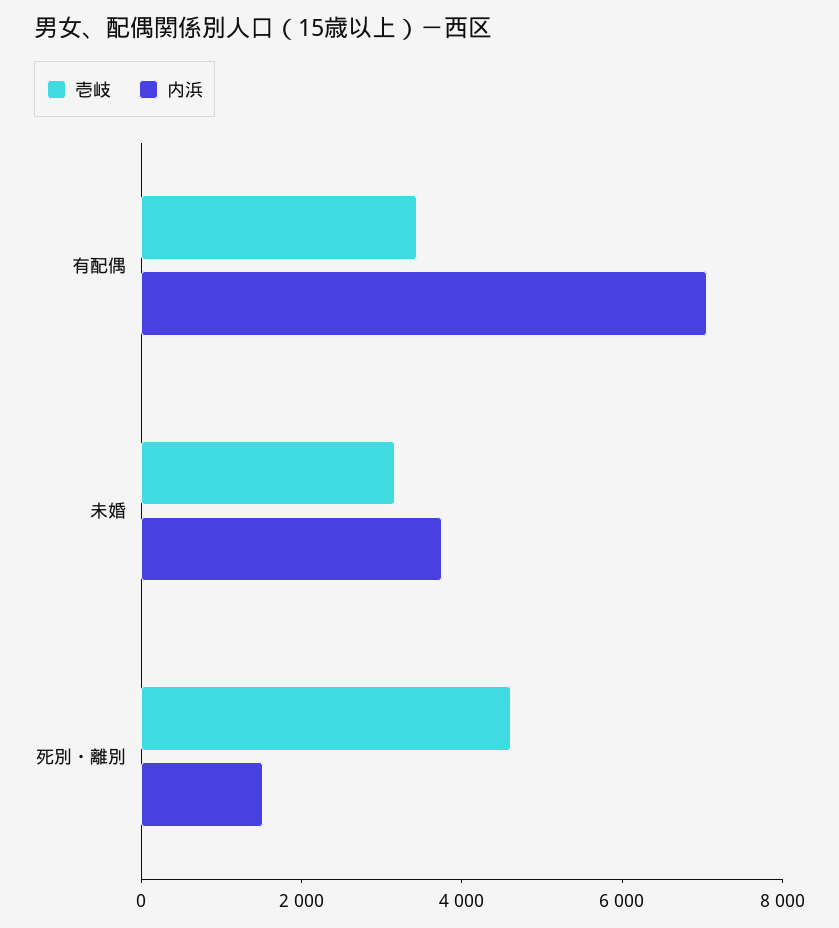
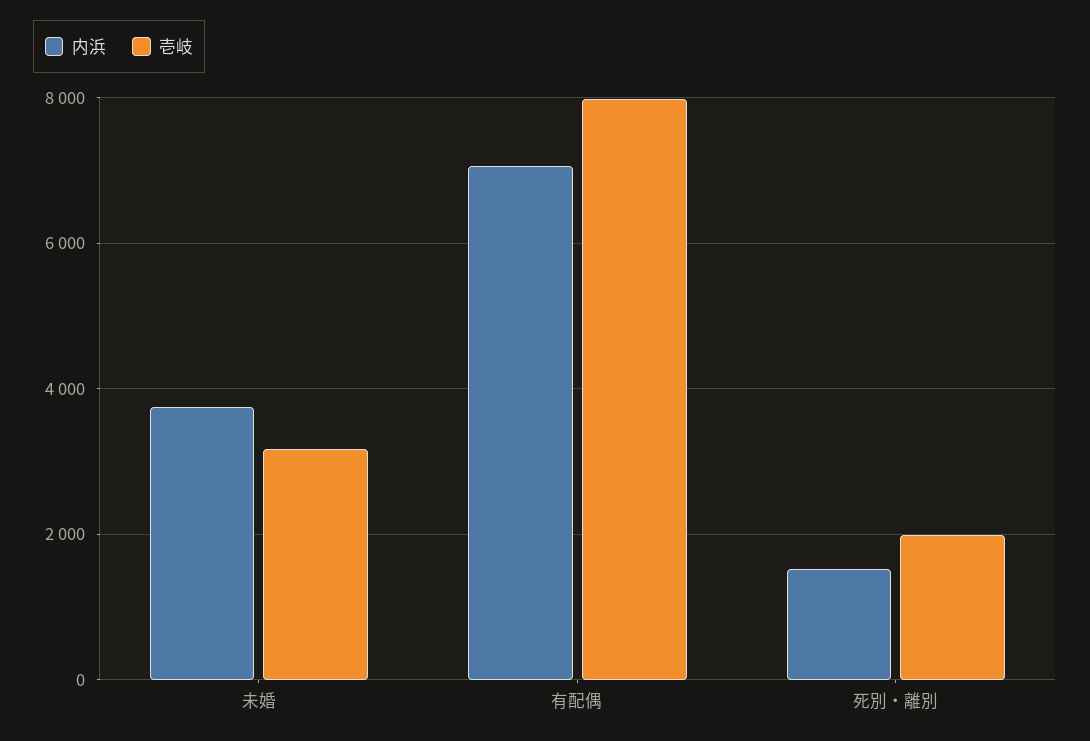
壱岐, 有配偶: 3500 -> 8000
壱岐, 死別・離別: 4500 -> 2000

